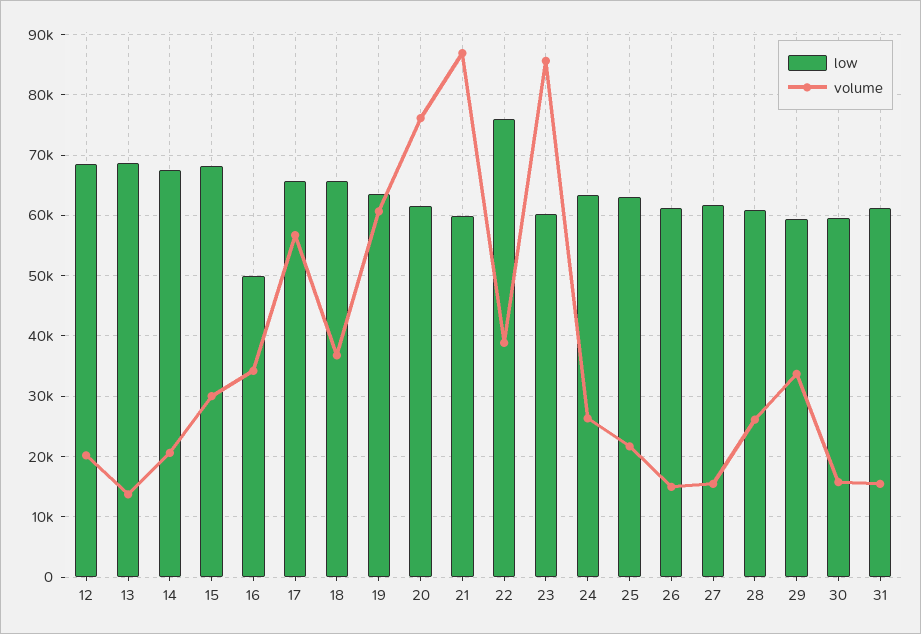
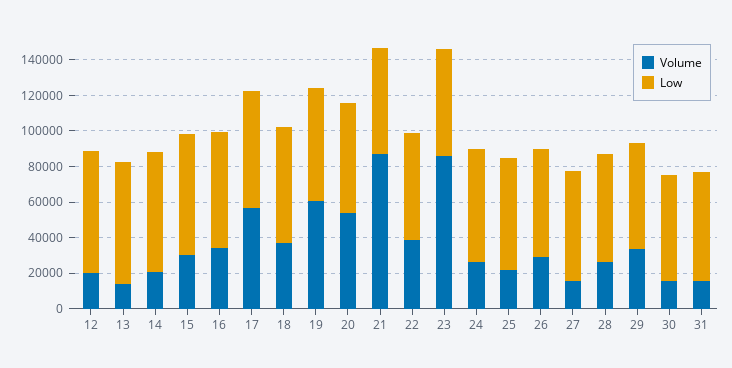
low, 16: 50000 -> 65000
volume, 20: 76000 -> 55000
low, 22: 76000 -> 60000
volume, 26: 15000 -> 30000

